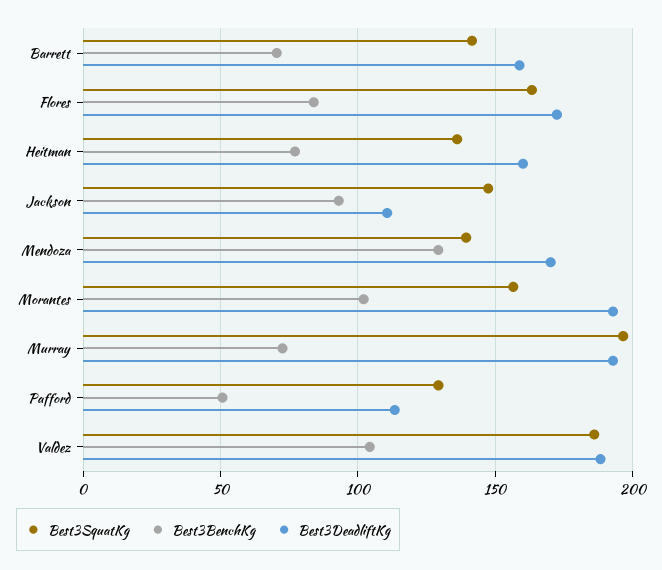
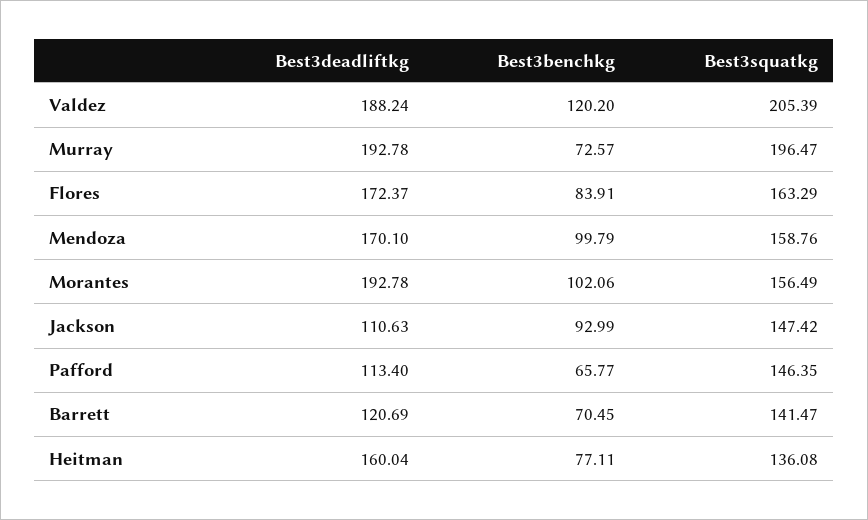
Best3DeadliftKg, Barrett: 160 -> 120.69
Best3SquatKg, Mendoza: 140 -> 158.76
Best3BenchKg, Mendoza: 130 -> 99.79
Best3SquatKg, Pafford: 130 -> 146.35
Best3BenchKg, Pafford: 50 -> 65.77
Best3SquatKg, Valdez: 185 -> 205.39
Best3BenchKg, Valdez: 105 -> 120.2

